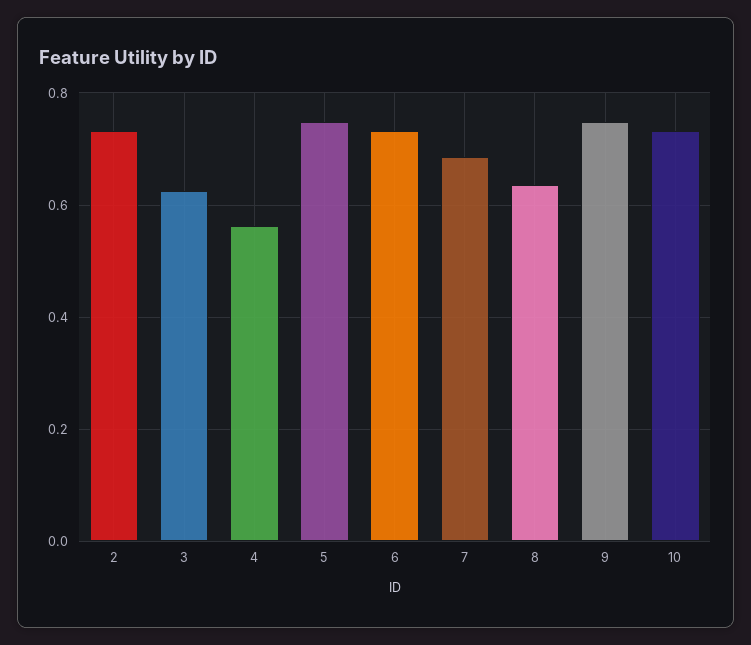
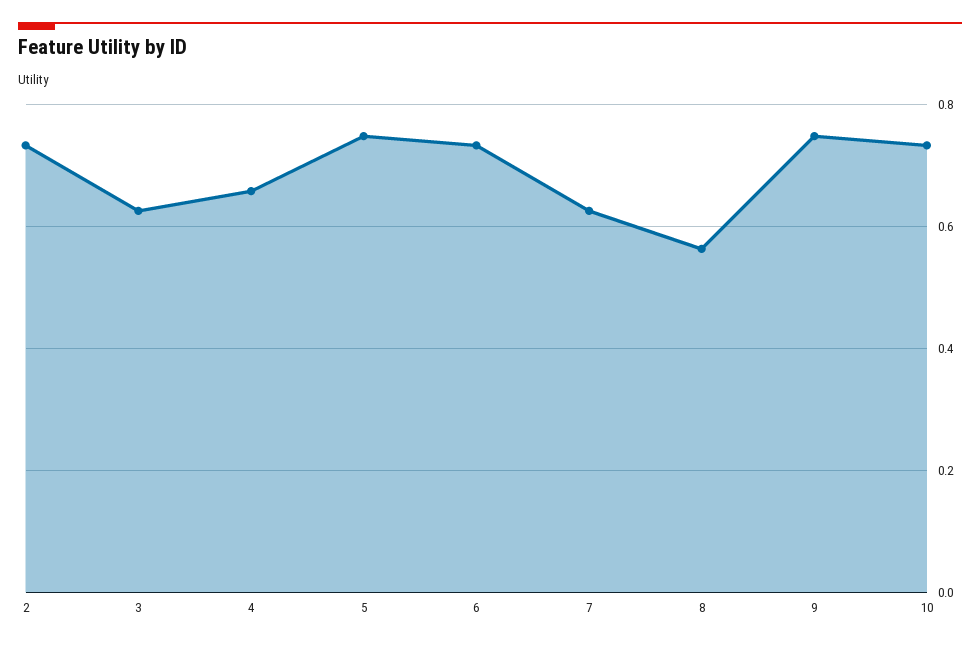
4: 0.56 -> 0.66
7: 0.68 -> 0.62
8: 0.64 -> 0.56

